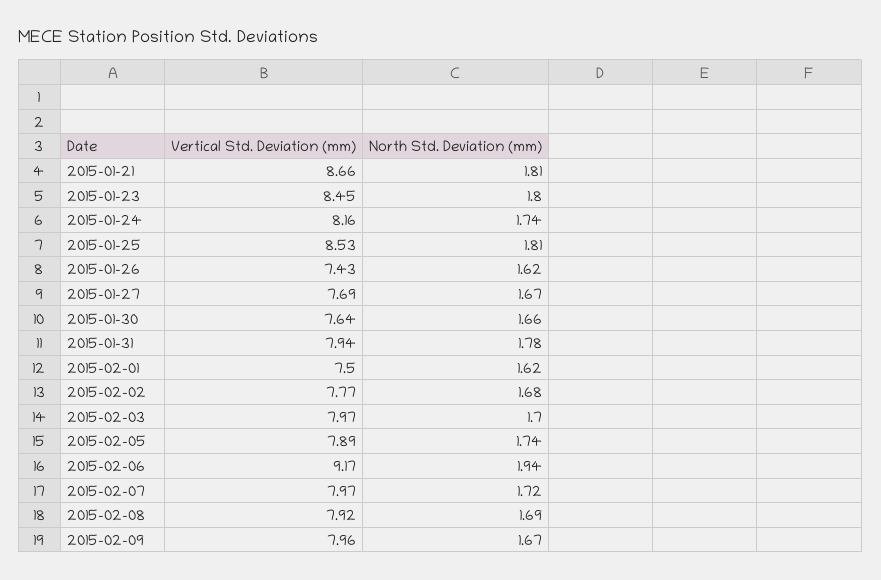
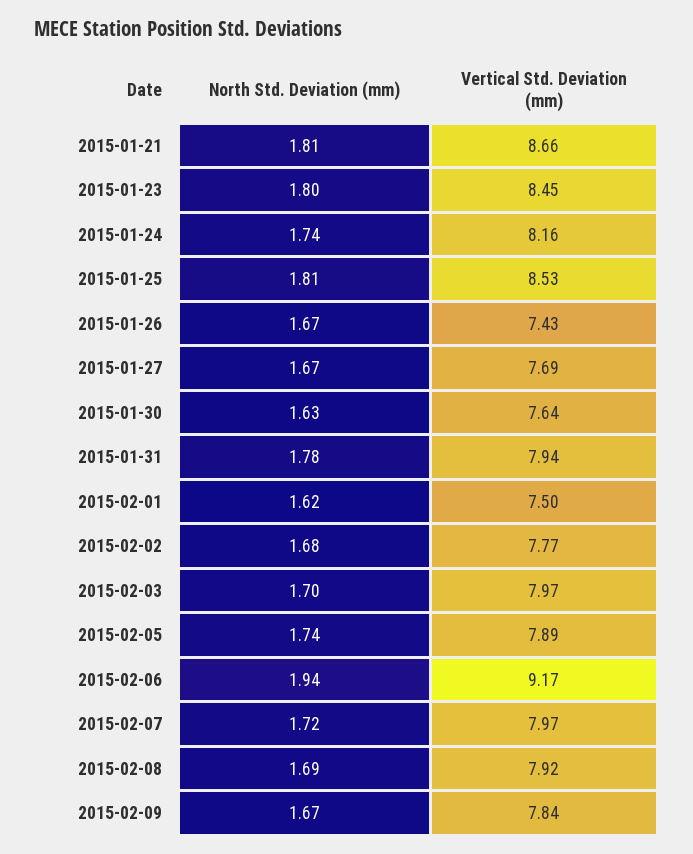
North Std. Deviation (mm), 2015-01-26: 1.62 -> 1.67
North Std. Deviation (mm), 2015-01-30: 1.66 -> 1.63
Vertical Std. Deviation (mm), 2015-02-09: 7.96 -> 7.84

